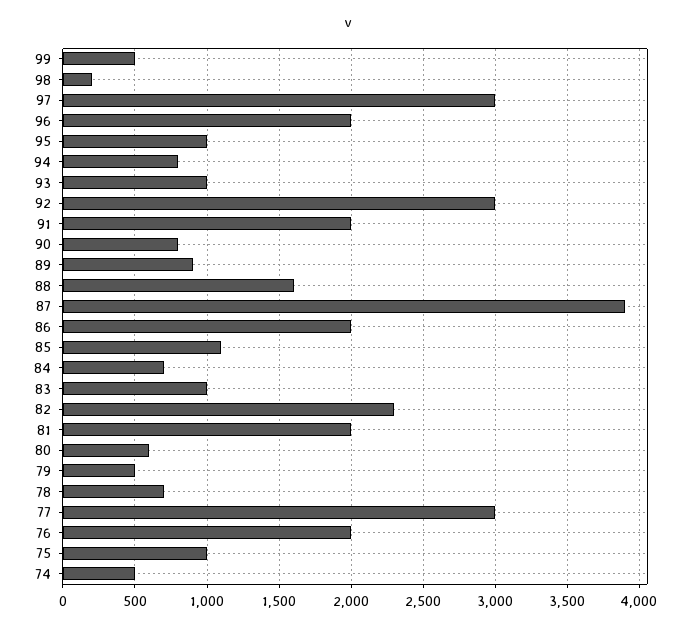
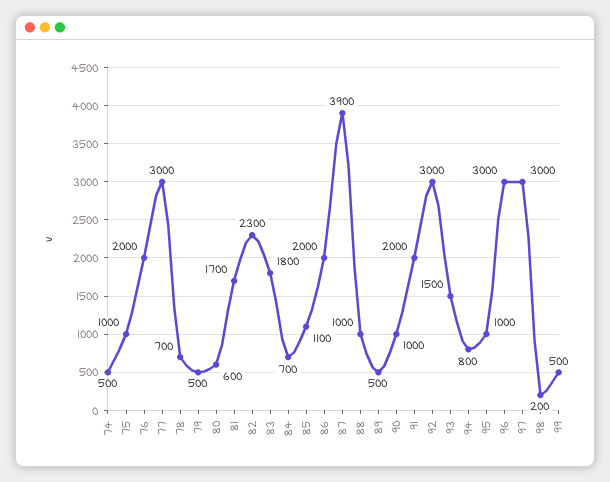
96: 2000 -> 3000
93: 1000 -> 1500
90: 800 -> 1000
89: 900 -> 500
88: 1600 -> 1000
83: 1000 -> 1800
81: 2000 -> 1700

